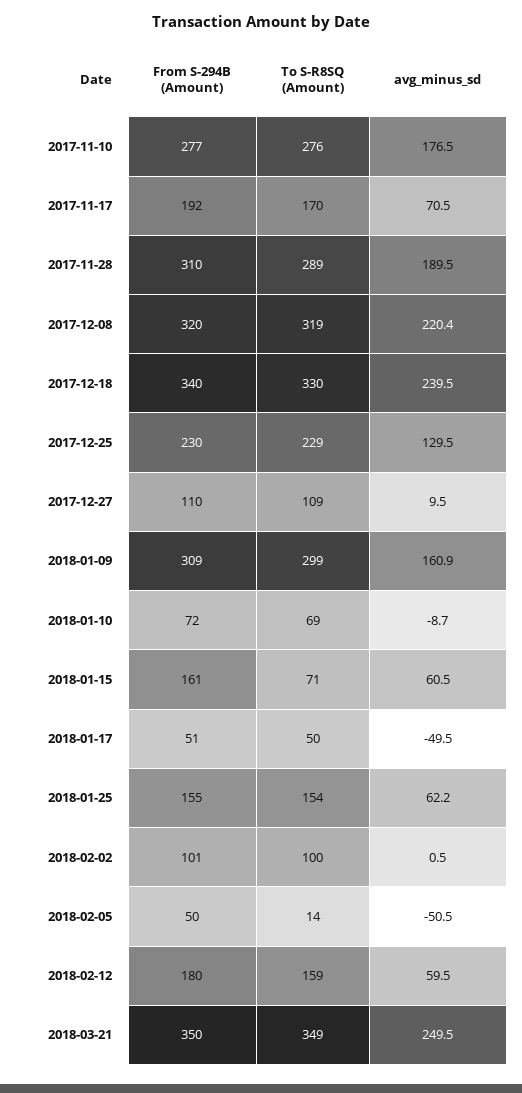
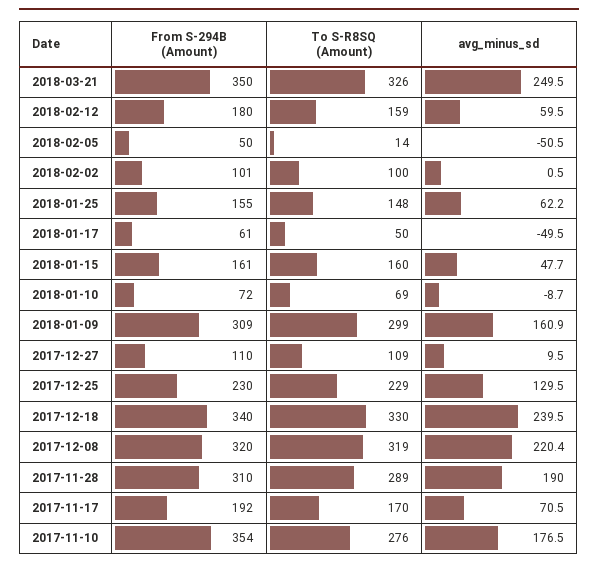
From S-294B (Amount), 2017-11-10: 277 -> 354
avg_minus_sd, 2017-11-28: 189.5 -> 190
To S-R8SQ (Amount), 2018-01-15: 71 -> 160
avg_minus_sd, 2018-01-15: 60.5 -> 47.7
From S-294B (Amount), 2018-01-17: 51 -> 61
To S-R8SQ (Amount), 2018-01-25: 154 -> 148
To S-R8SQ (Amount), 2018-03-21: 349 -> 326

